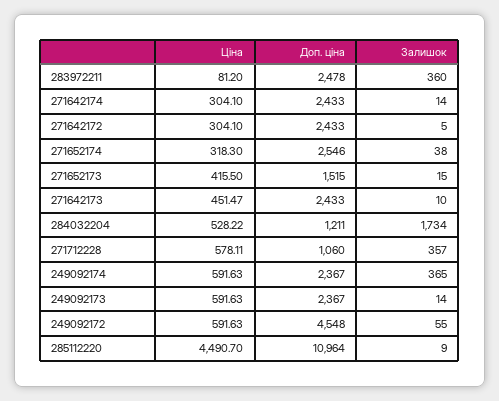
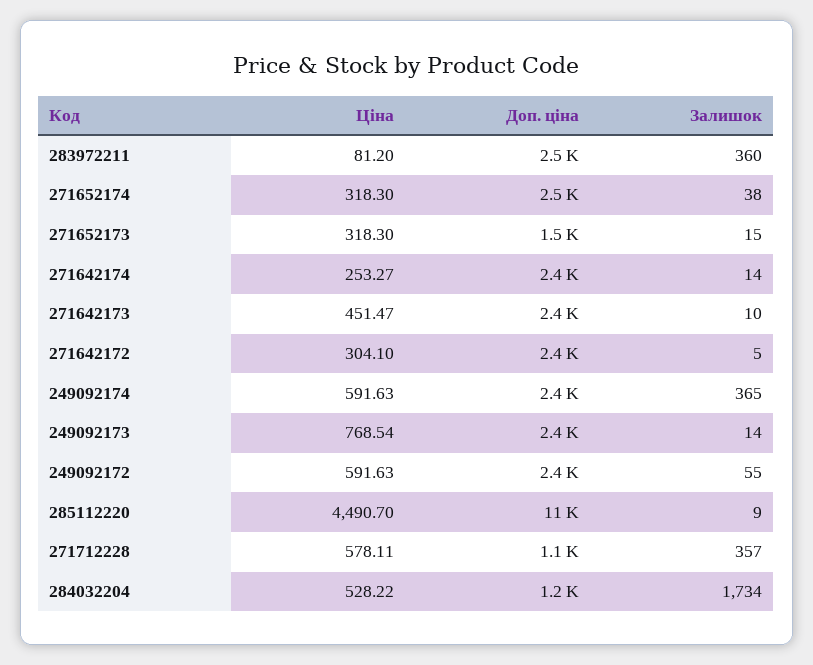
Ціна, 271642174: 304.1 -> 253.27
Ціна, 271652173: 415.5 -> 318.3
Ціна, 249092173: 591.63 -> 768.54
Доп. ціна, 249092172: 4548 -> 2400

